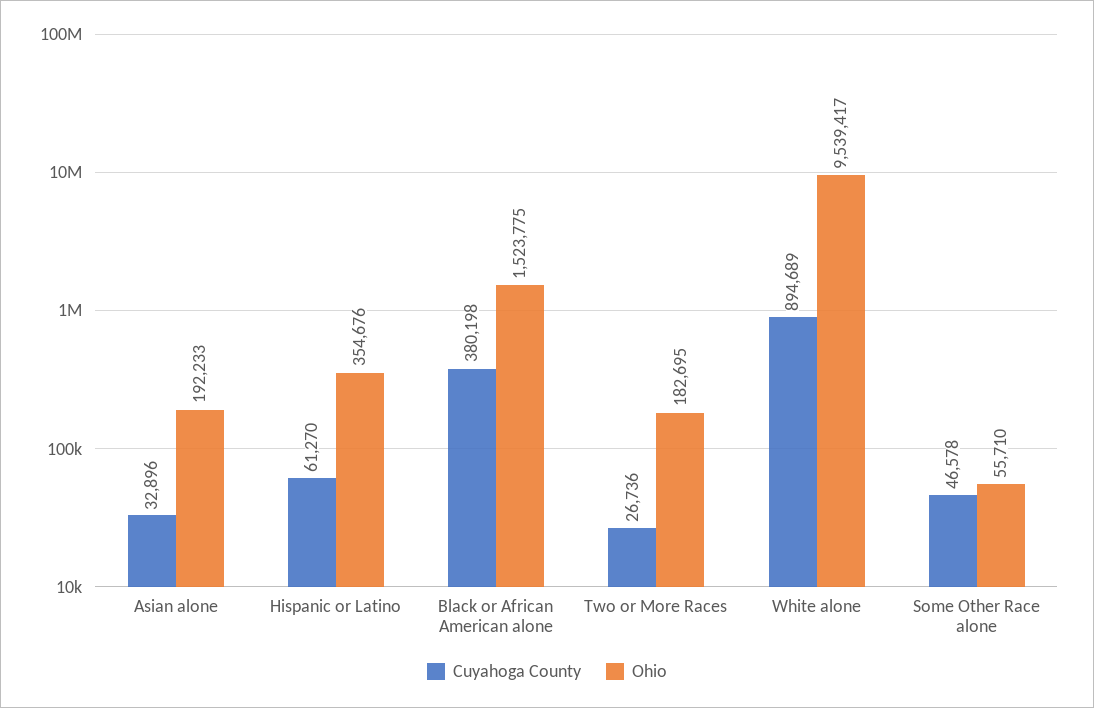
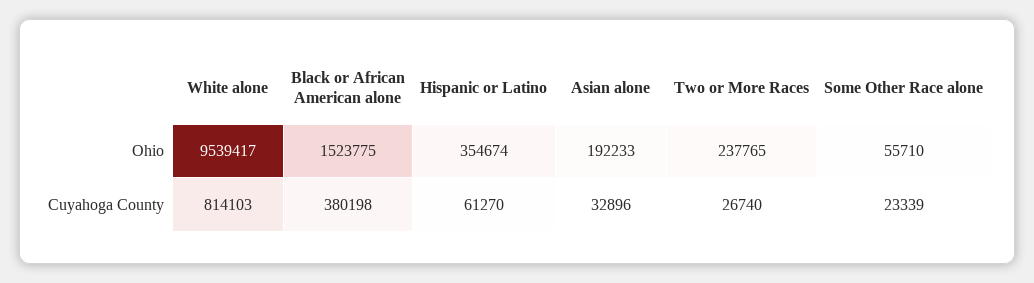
Ohio, Hispanic or Latino: 354676 -> 354674
Cuyahoga County, Two or More Races: 26736 -> 26740
Ohio, Two or More Races: 182695 -> 237765
Cuyahoga County, White alone: 894689 -> 814103
Cuyahoga County, Some Other Race alone: 46578 -> 23339

